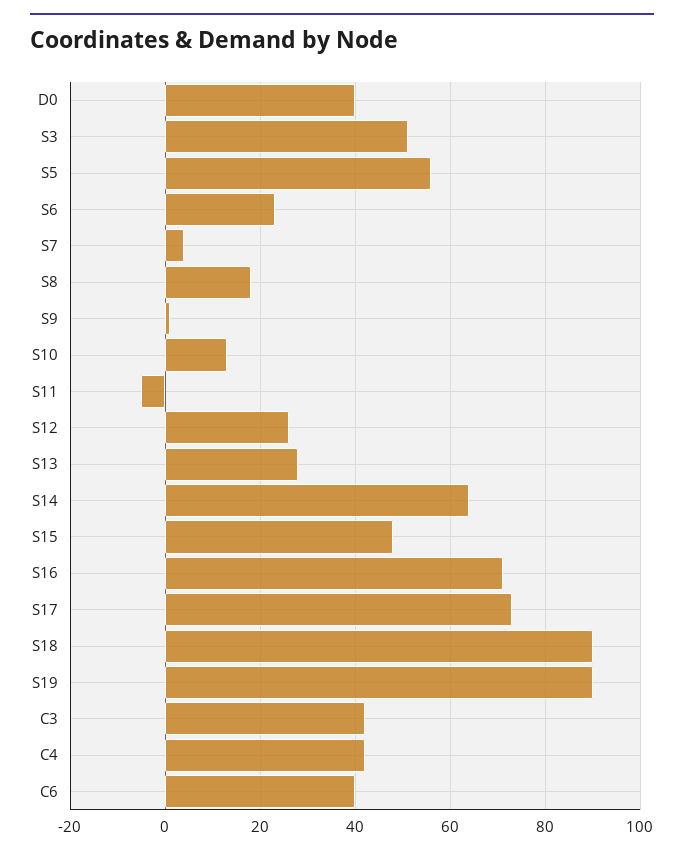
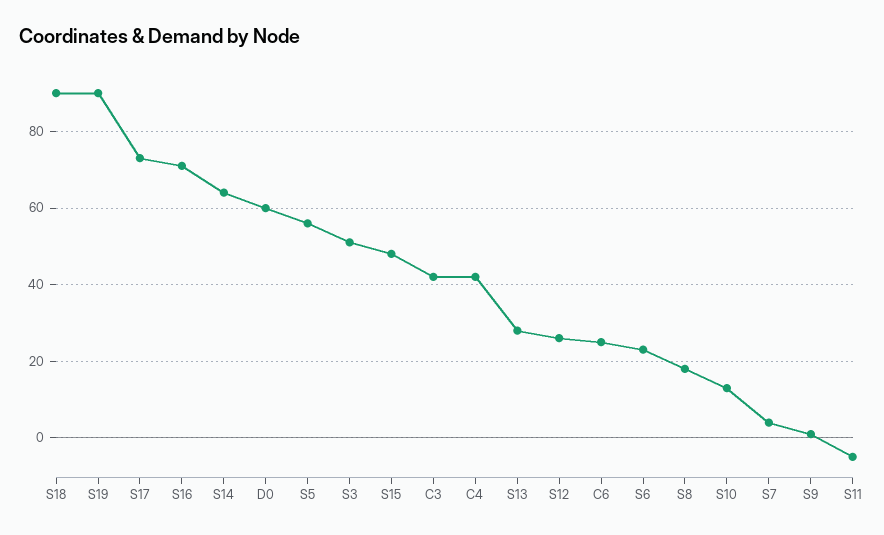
D0: 40 -> 60
C6: 40 -> 25

